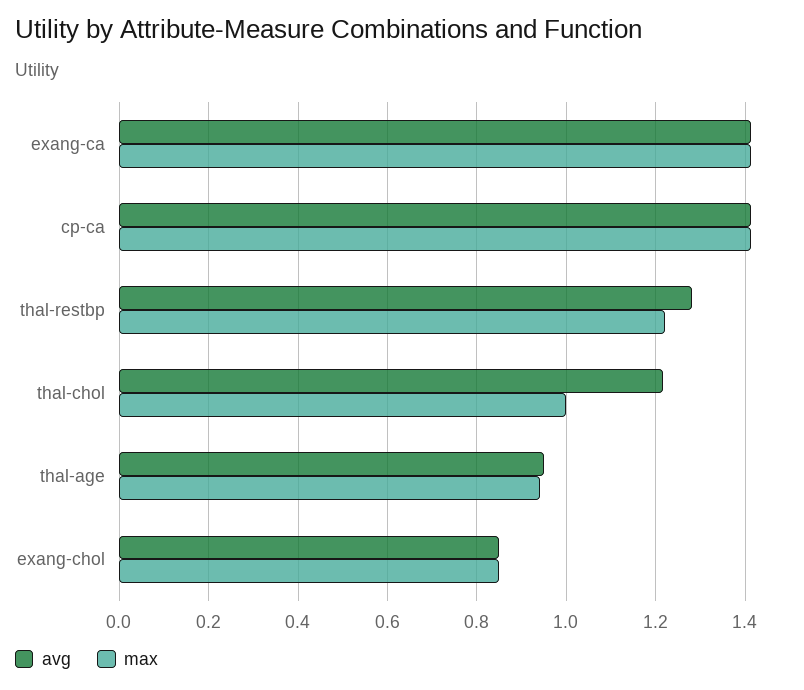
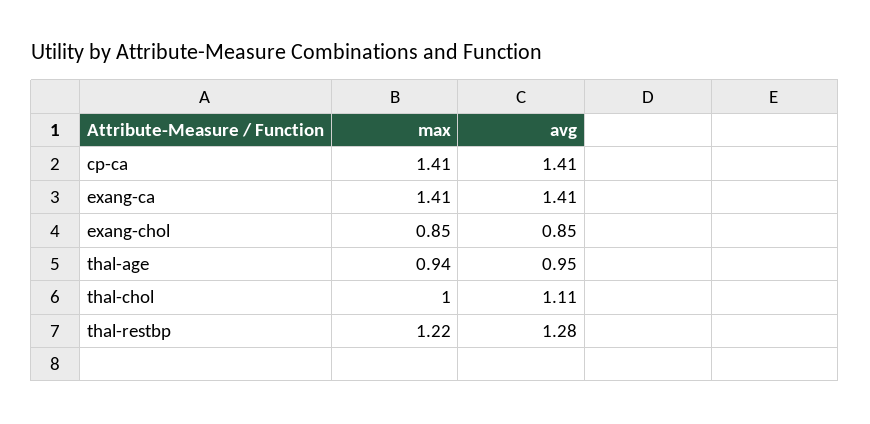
avg, thal-chol: 1.22 -> 1.11

